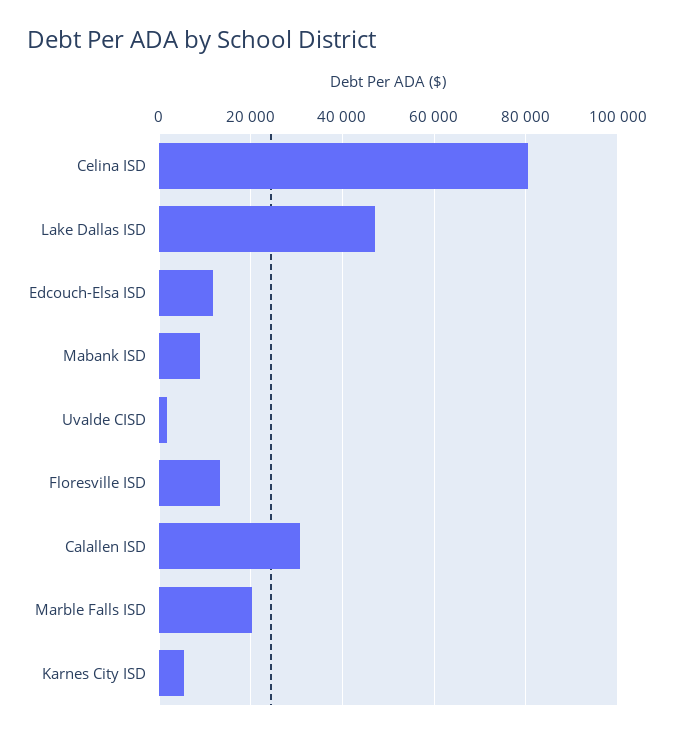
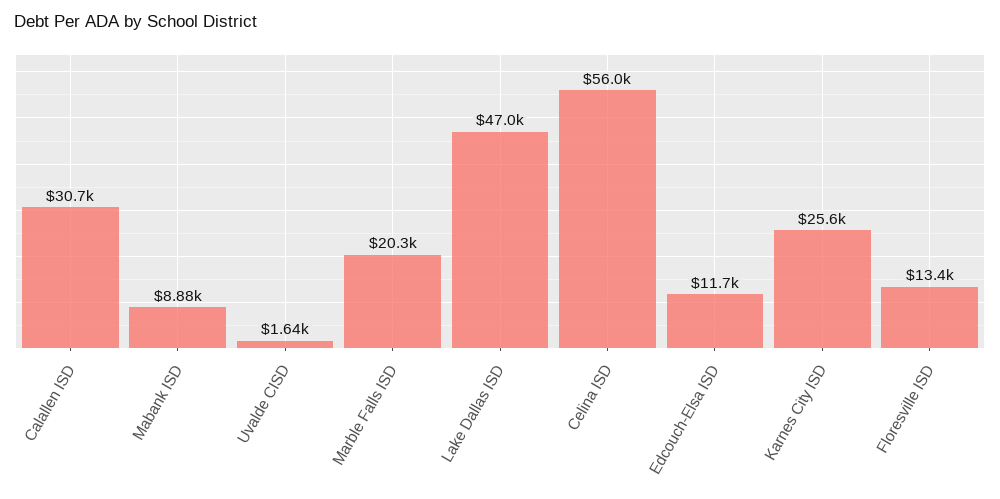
Celina ISD: 80000 -> 56000
Karnes City ISD: 6000 -> 25600

